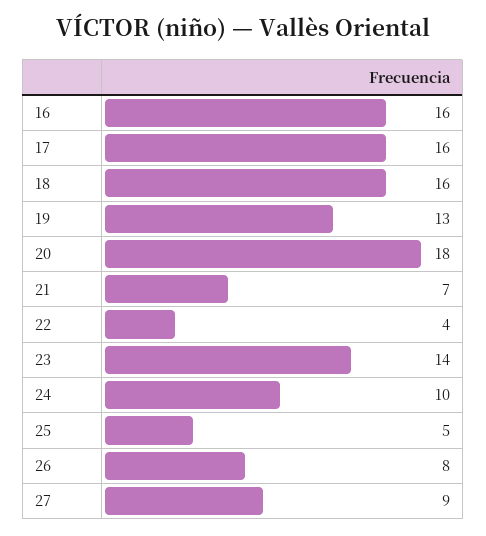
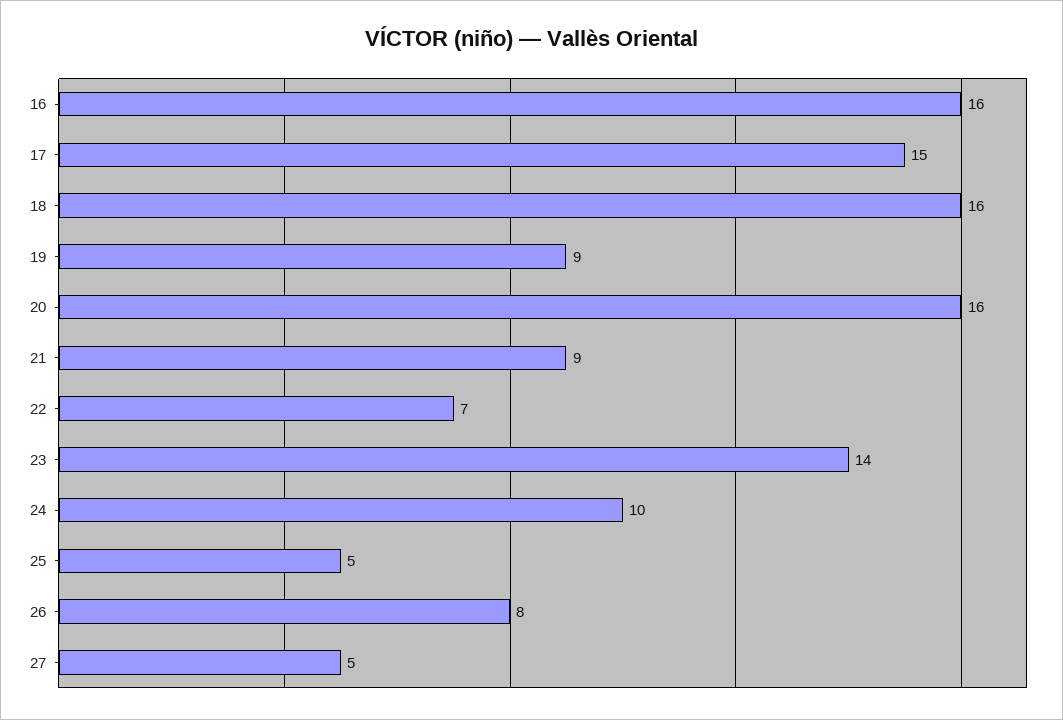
17: 16 -> 15
19: 13 -> 9
20: 18 -> 16
21: 7 -> 9
22: 4 -> 7
27: 9 -> 5

